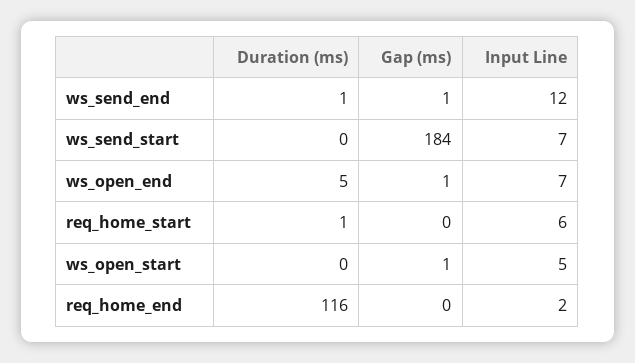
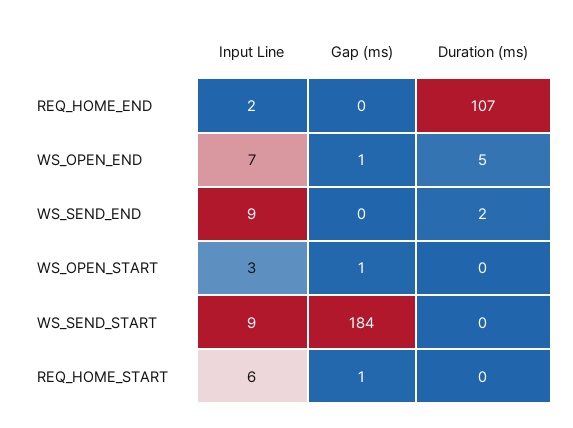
Duration (ms), ws_send_end: 1 -> 2
Gap (ms), ws_send_end: 1 -> 0
Input Line, ws_send_end: 12 -> 9
Input Line, ws_send_start: 7 -> 9
Duration (ms), req_home_start: 1 -> 0
Gap (ms), req_home_start: 0 -> 1
Input Line, ws_open_start: 5 -> 3
Duration (ms), req_home_end: 116 -> 107

